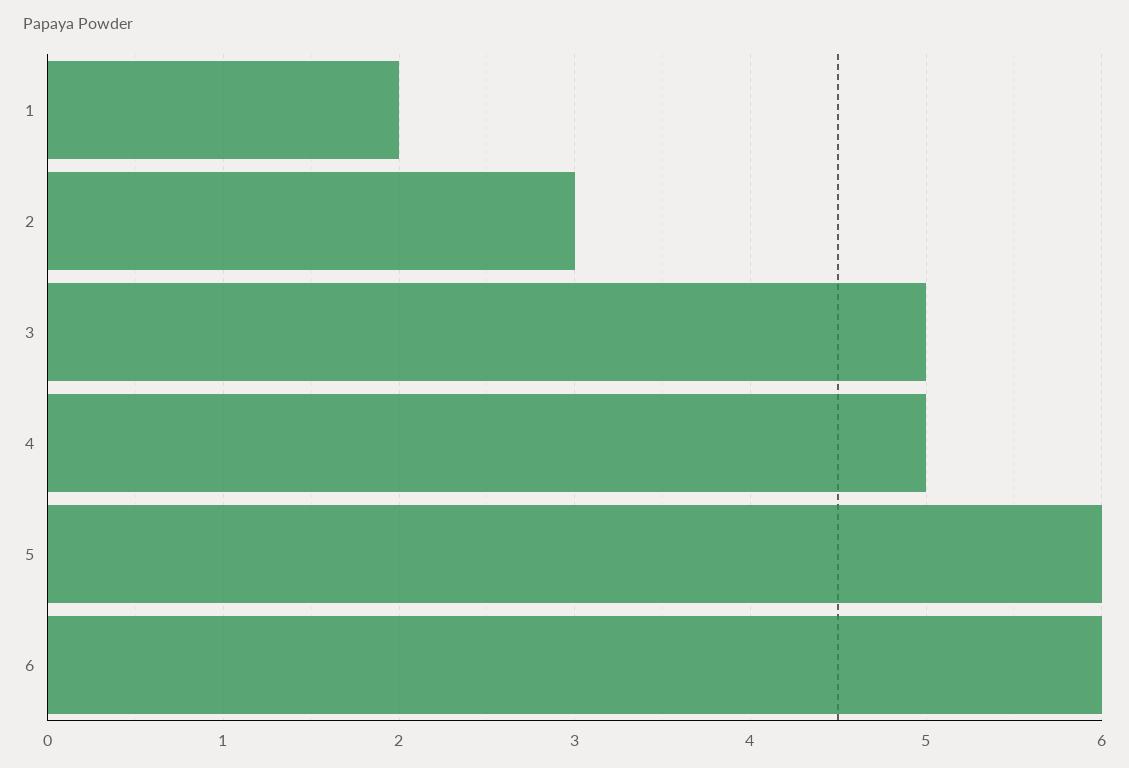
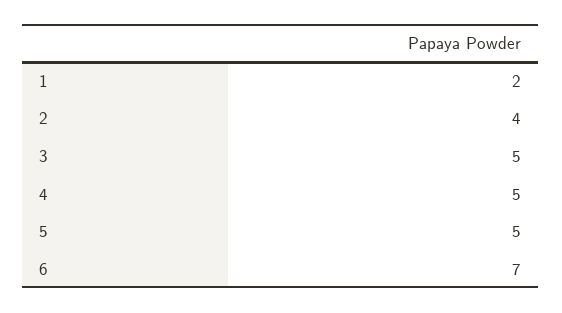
2: 3 -> 4
5: 6 -> 5
6: 6 -> 7

